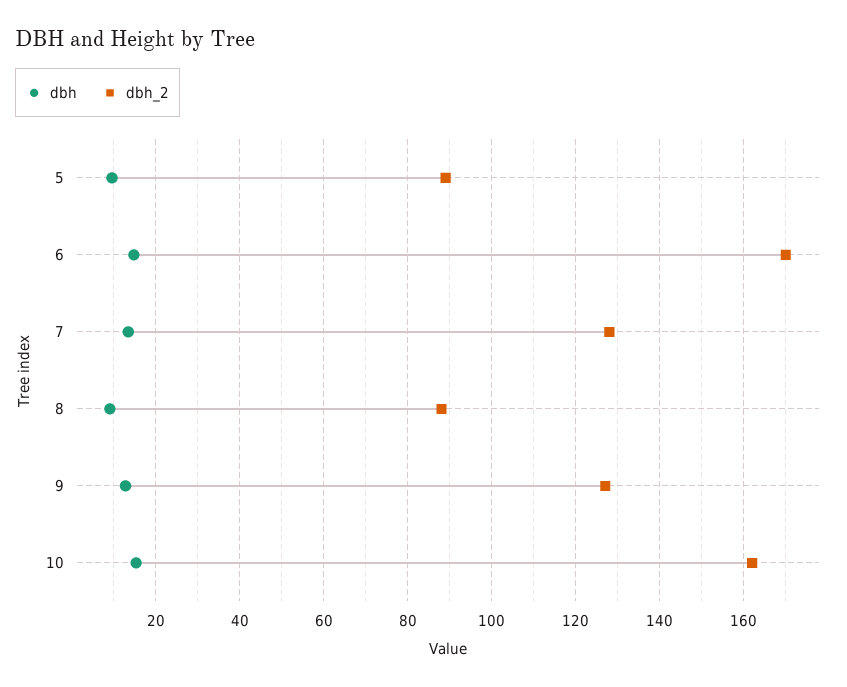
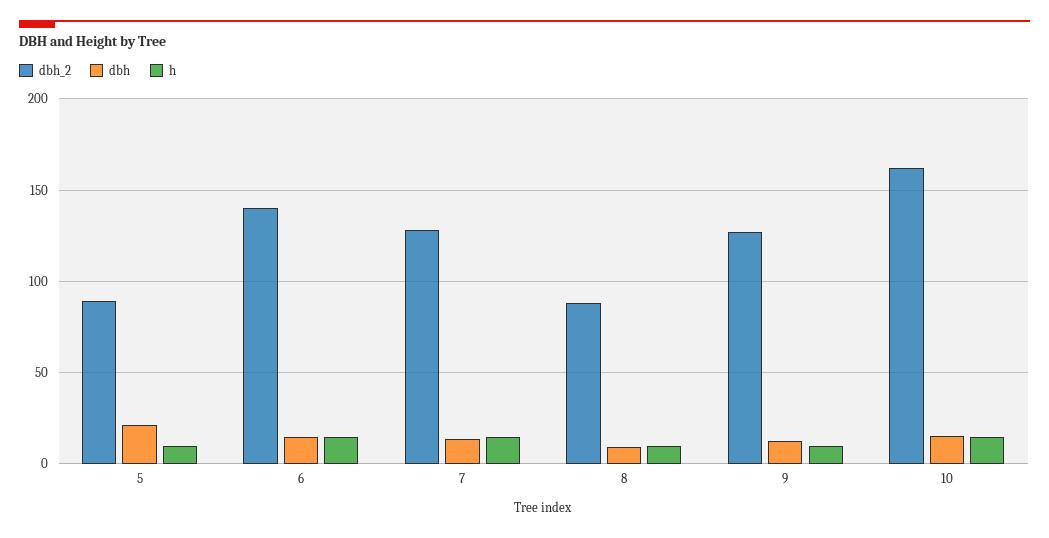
dbh, 5: 10 -> 20
dbh_2, 6: 170 -> 140
h, 5: none -> 10
h, 6: none -> 15
h, 7: none -> 15
h, 8: none -> 10
h, 9: none -> 10
h, 10: none -> 15

